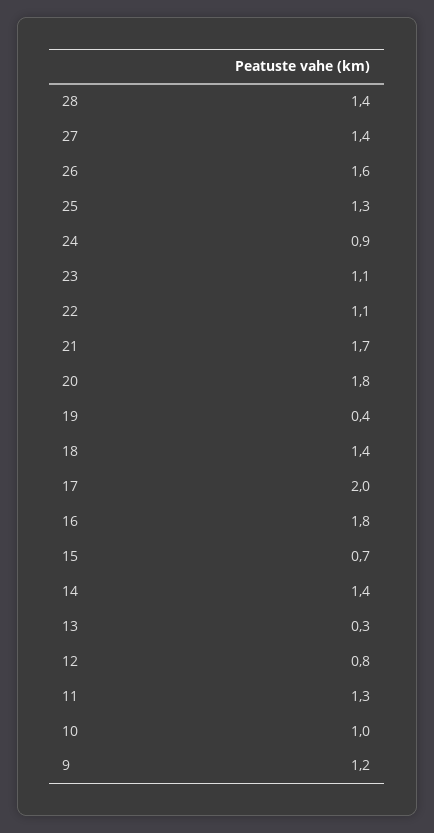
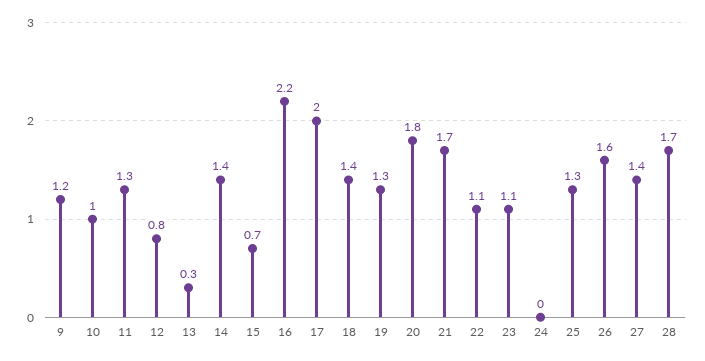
28: 1.4 -> 1.7
24: 0.9 -> 0
19: 0.4 -> 1.3
16: 1.8 -> 2.2

